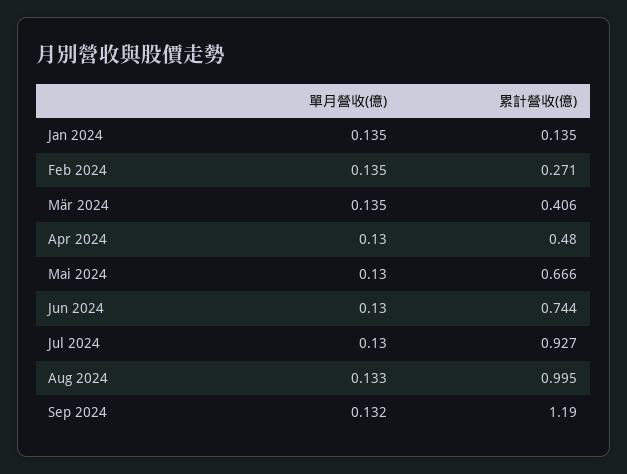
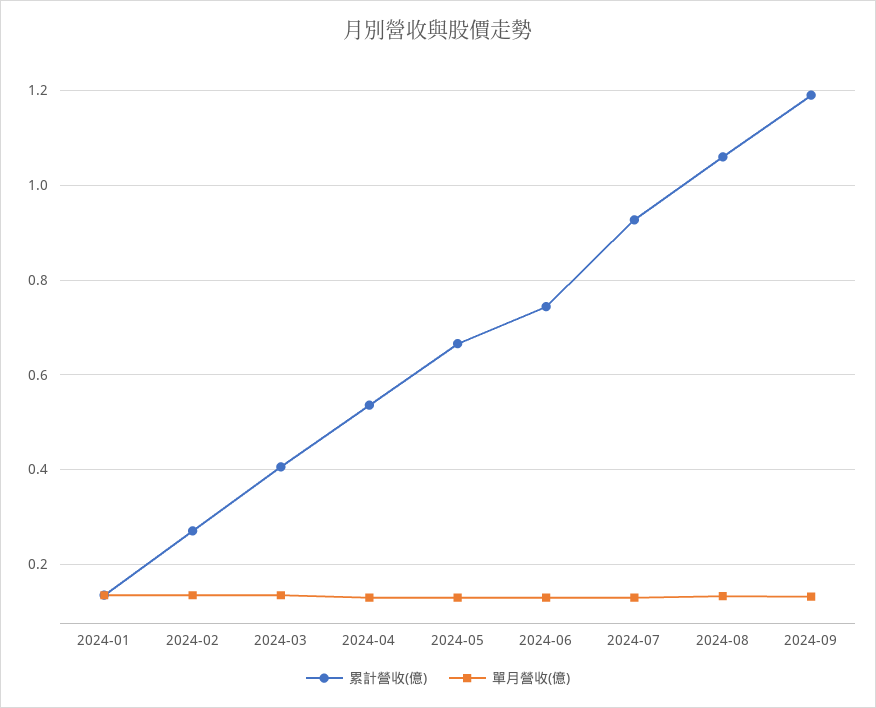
累計營收(億), Apr 2024: 0.48 -> 0.54
累計營收(億), Aug 2024: 0.995 -> 1.06

